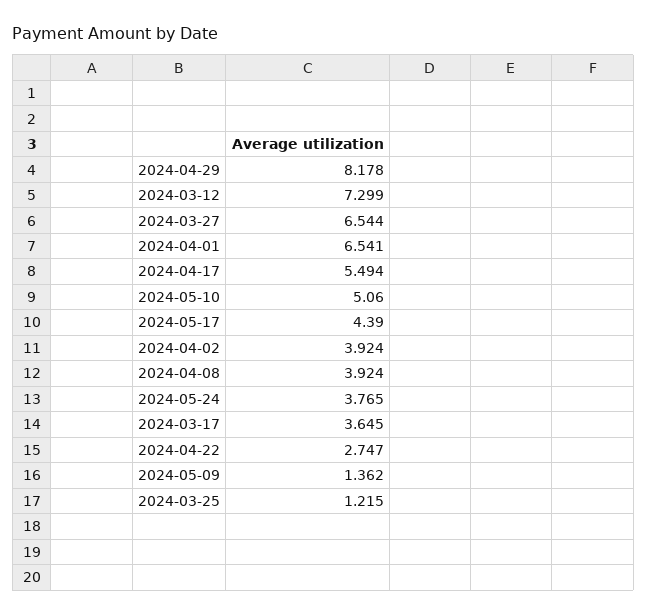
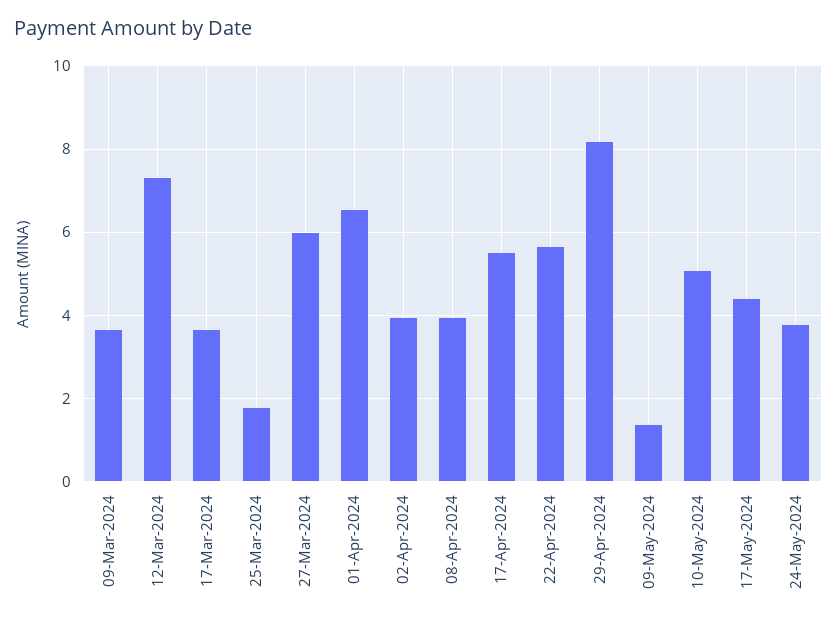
2024-03-27: 6.544 -> 6
2024-04-22: 2.747 -> 5.6
2024-03-25: 1.215 -> 1.8
09-Mar-2024: none -> 3.6

